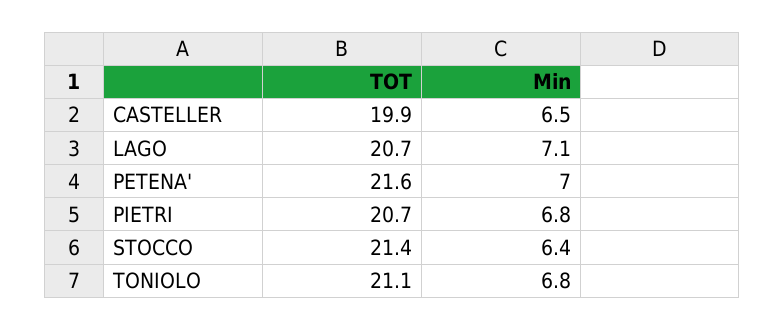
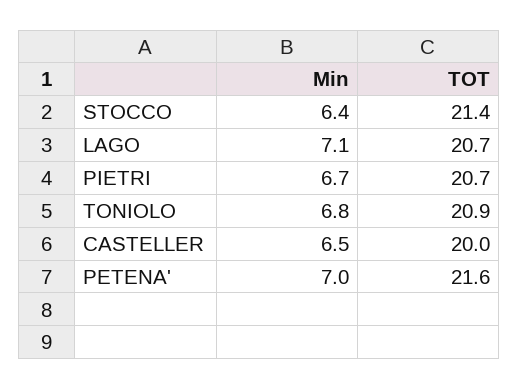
TOT, CASTELLER: 19.9 -> 20
Min, PIETRI: 6.8 -> 6.7
TOT, TONIOLO: 21.1 -> 20.9

